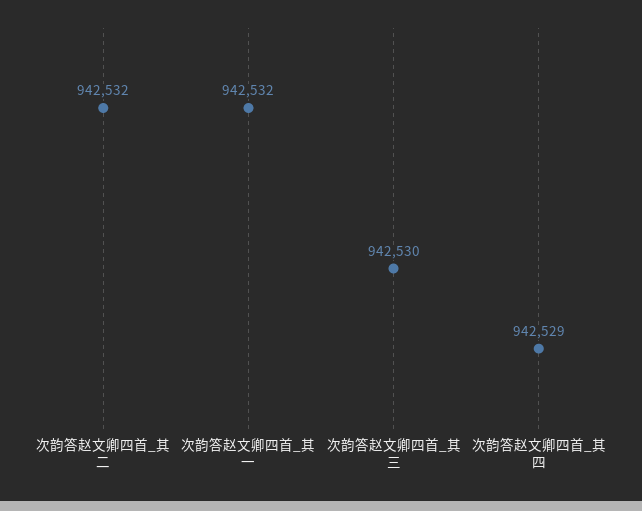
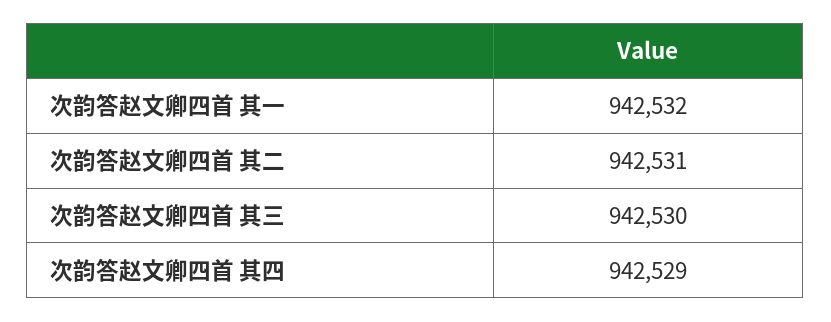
次韵答赵文卿四首_其二: 942532 -> 942531

